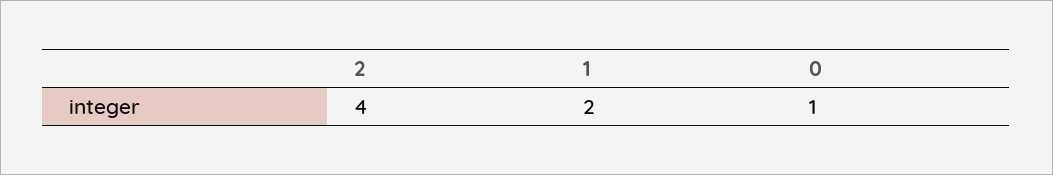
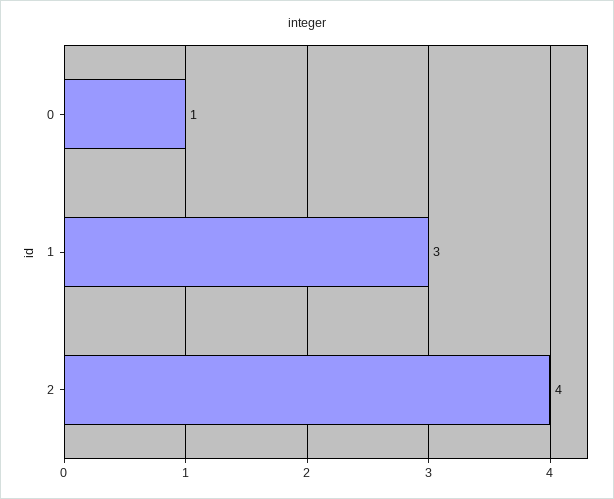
1: 2 -> 3

